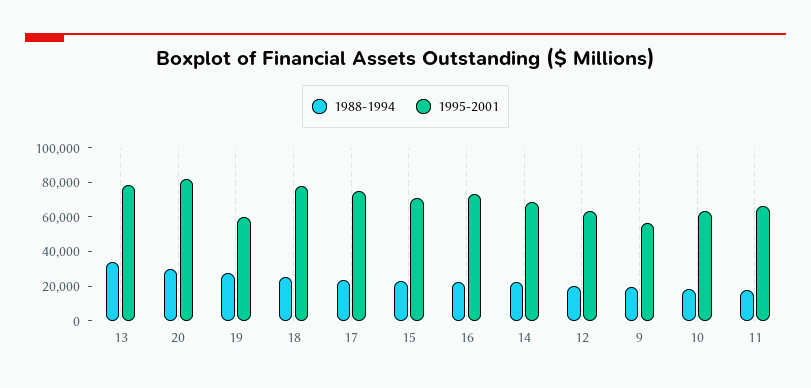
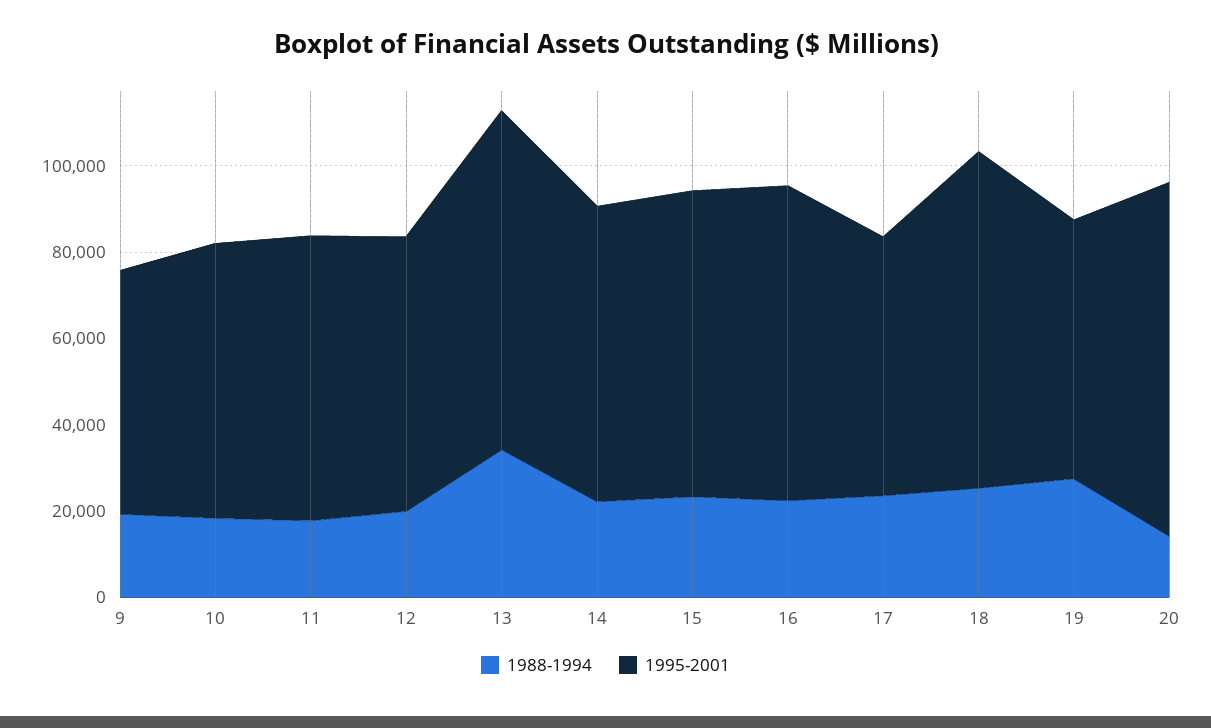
1988-1994, 20: 30000 -> 15000
1995-2001, 17: 75000 -> 60000

